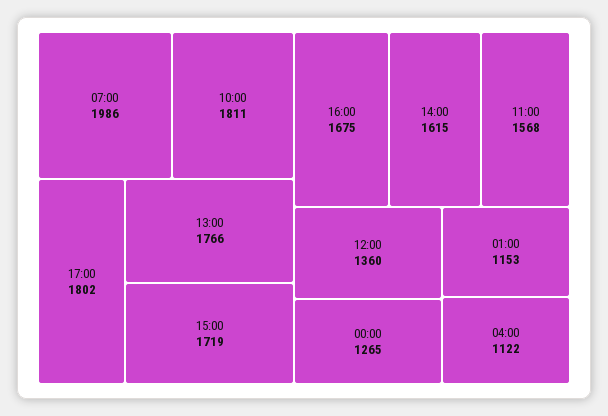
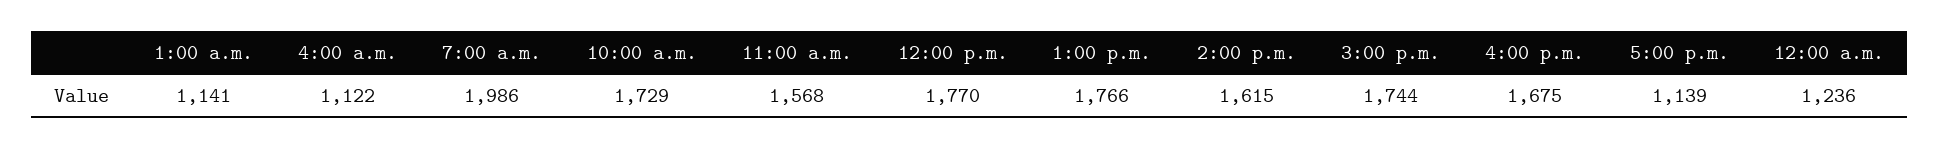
10:00: 1811 -> 1729
17:00: 1802 -> 1139
15:00: 1719 -> 1744
12:00: 1360 -> 1770
00:00: 1265 -> 1236
01:00: 1153 -> 1141

